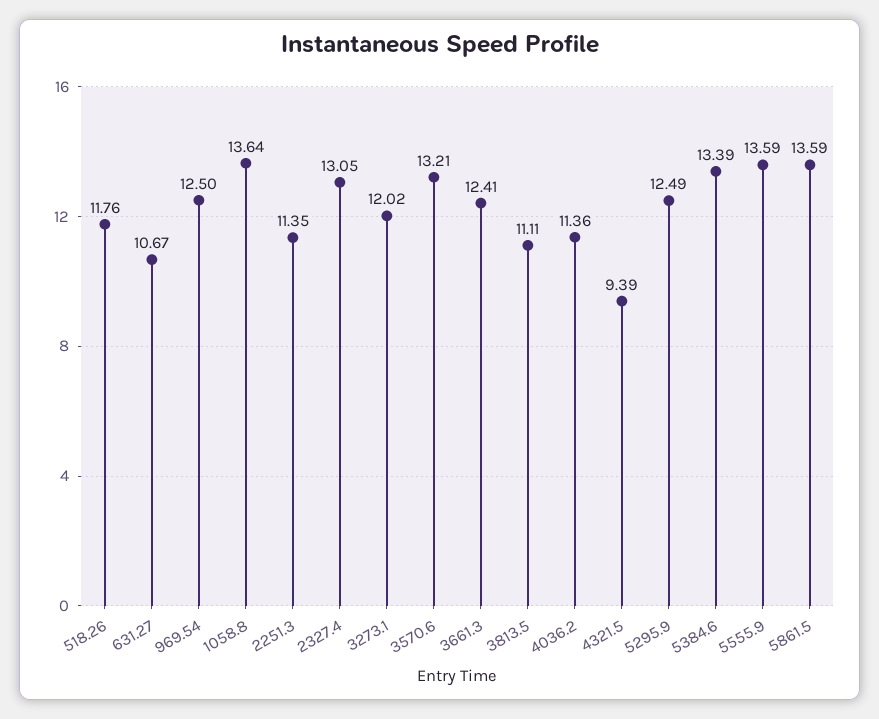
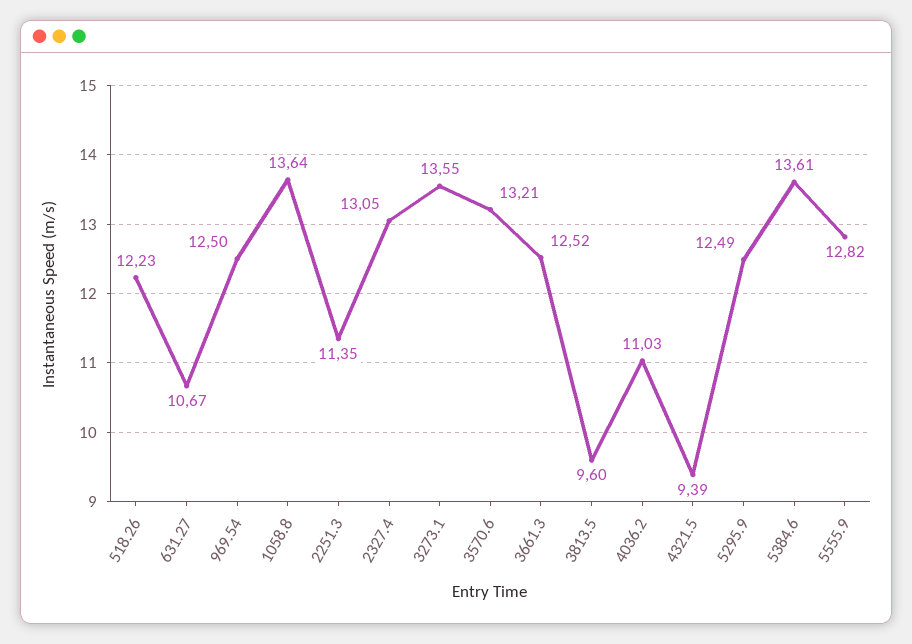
518.26: 11.76 -> 12.23
3273.1: 12.02 -> 13.55
3661.3: 12.41 -> 12.52
3813.5: 11.11 -> 9.6
4036.2: 11.36 -> 11.03
5384.6: 13.39 -> 13.61
5555.9: 13.59 -> 12.82
5861.5: 13.59 -> none

